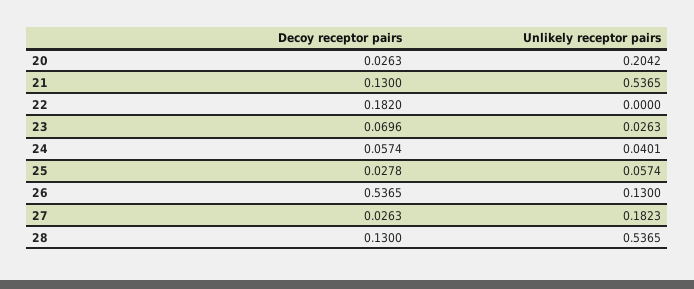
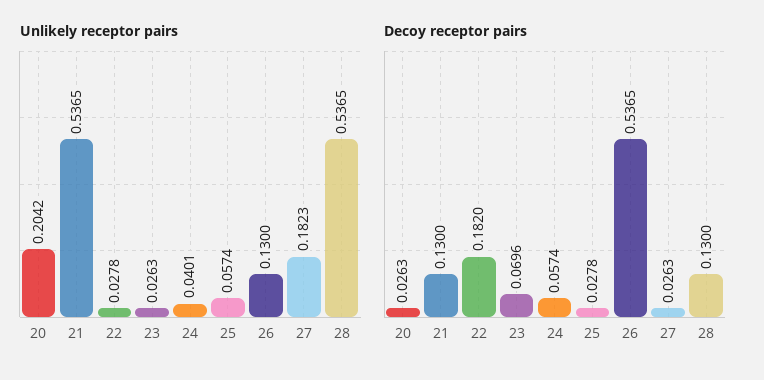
Unlikely receptor pairs, 22: 0 -> 0.0278

